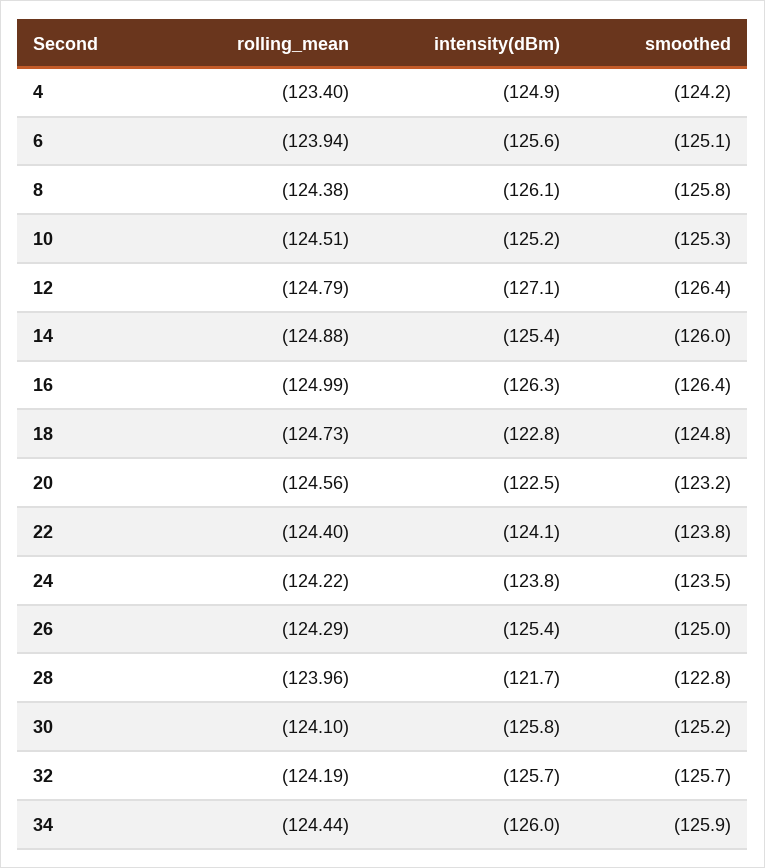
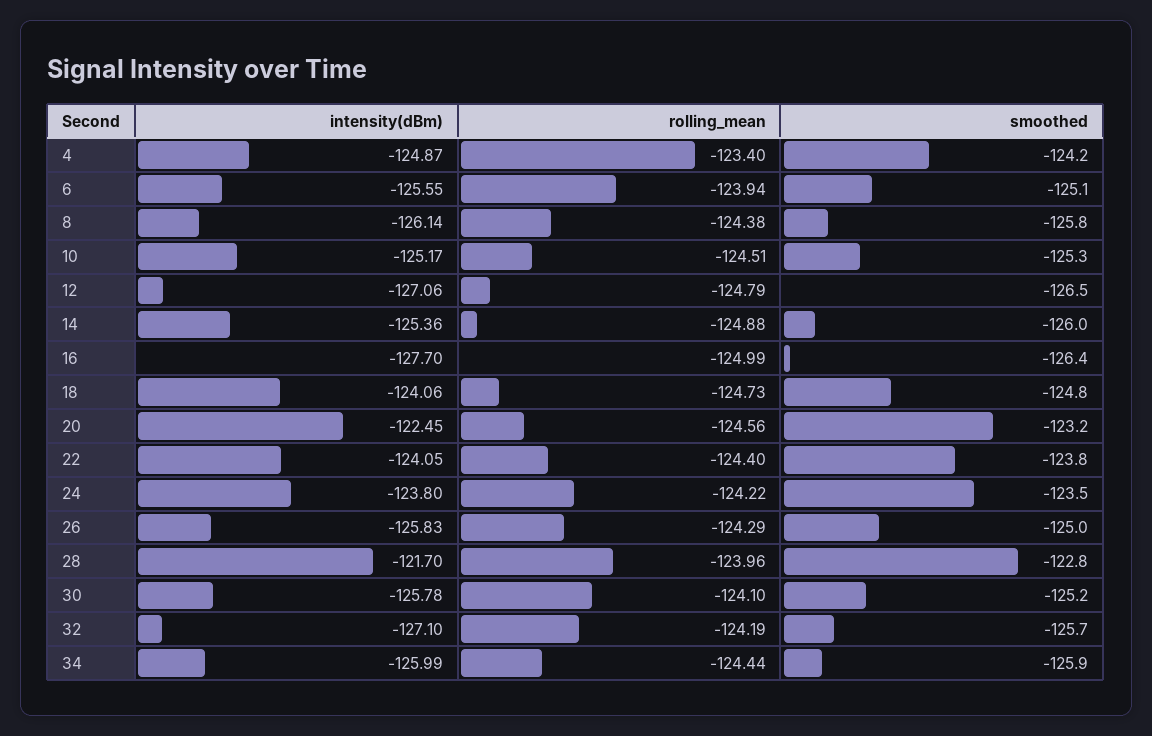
smoothed, 12: -126.4 -> -126.5
intensity(dBm), 16: -126.3 -> -127.7
intensity(dBm), 18: -122.8 -> -124.06
intensity(dBm), 26: -125.4 -> -125.83
intensity(dBm), 32: -125.7 -> -127.1

